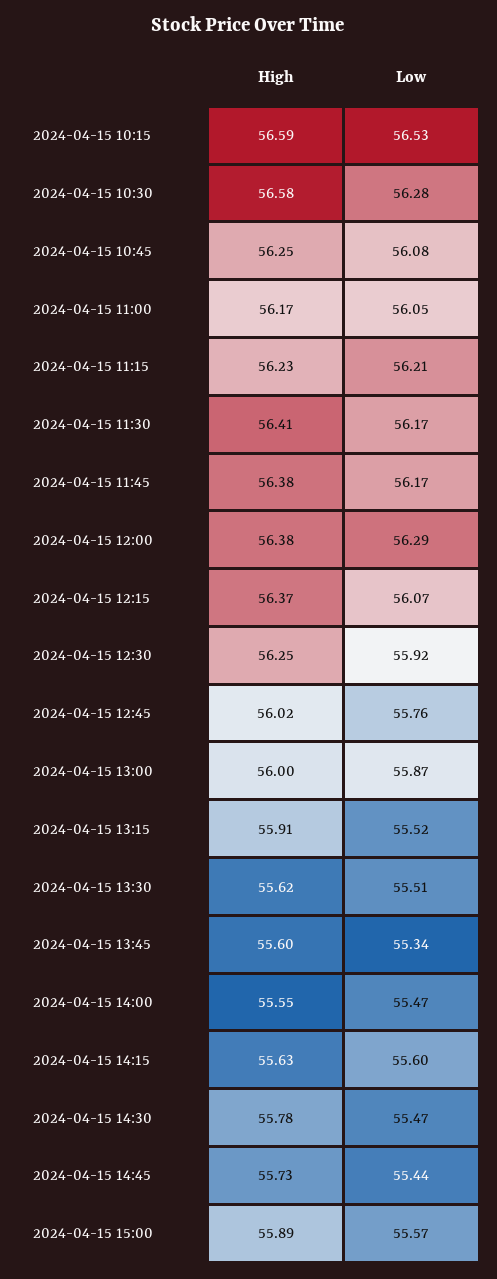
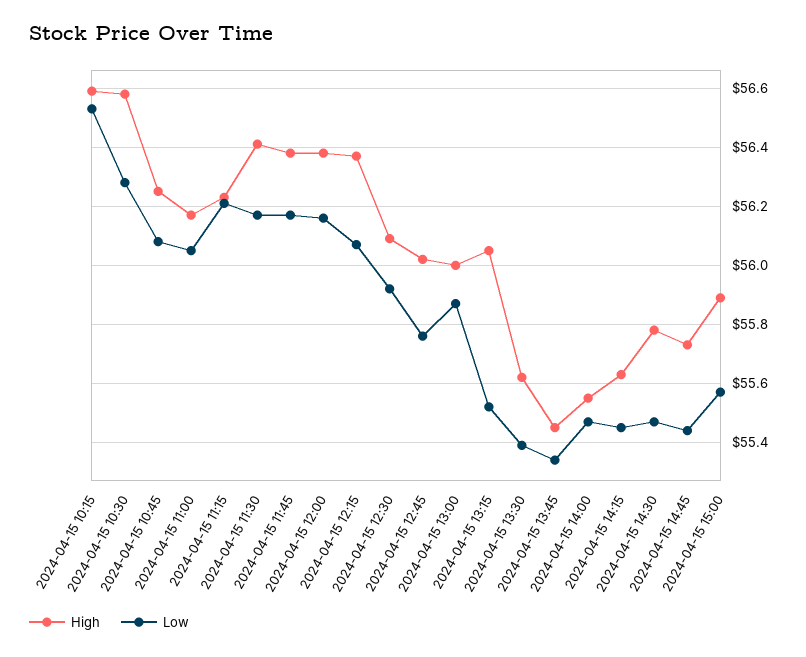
Low, 2024-04-15 12:00: 56.29 -> 56.15
High, 2024-04-15 12:30: 56.25 -> 56.1
High, 2024-04-15 13:15: 55.91 -> 56.05
Low, 2024-04-15 13:30: 55.51 -> 55.4
High, 2024-04-15 13:45: 55.6 -> 55.45
Low, 2024-04-15 14:15: 55.6 -> 55.45

